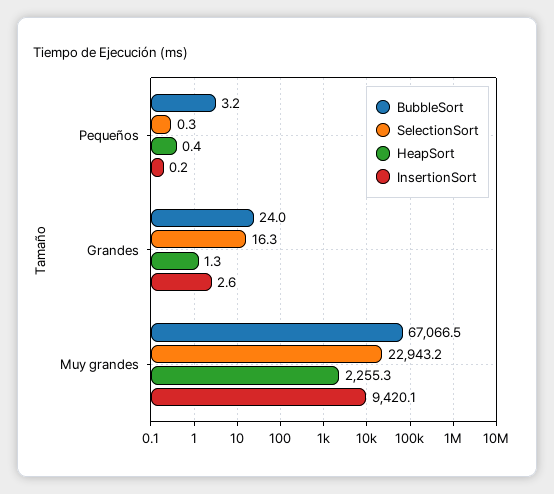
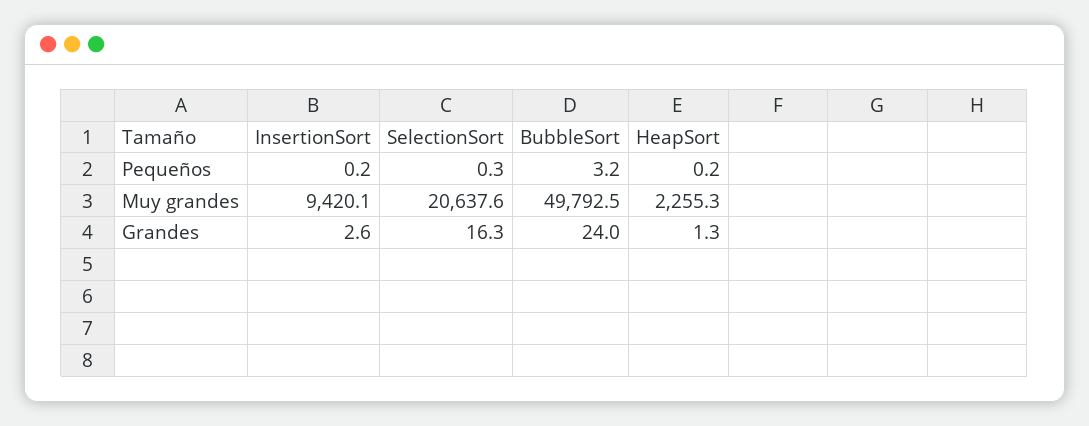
HeapSort, Pequeños: 0.4 -> 0.2
BubbleSort, Muy grandes: 67066.5 -> 49792.5
SelectionSort, Muy grandes: 22943.2 -> 20637.6

